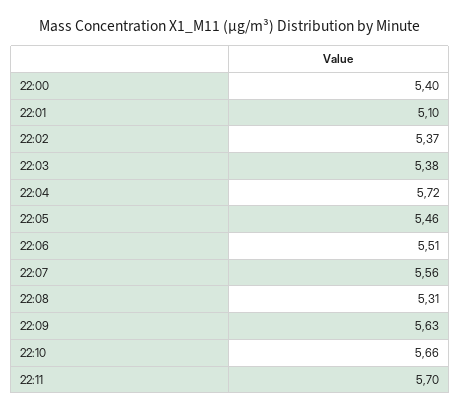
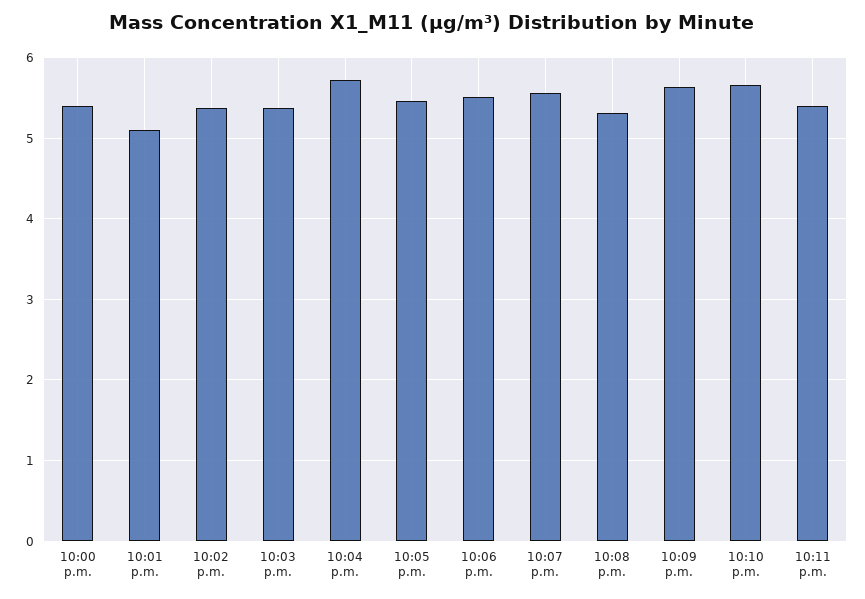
22:11: 5.7 -> 5.4

